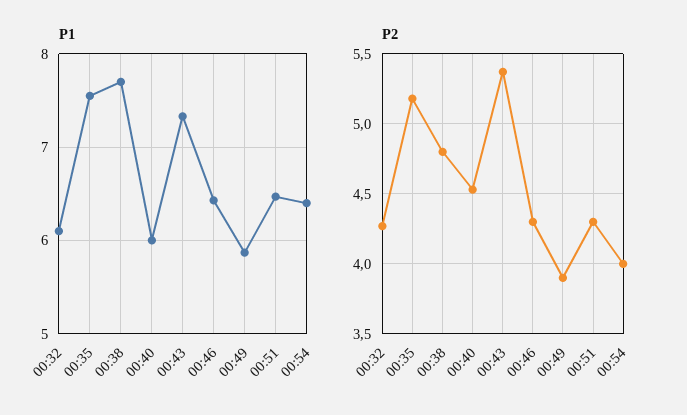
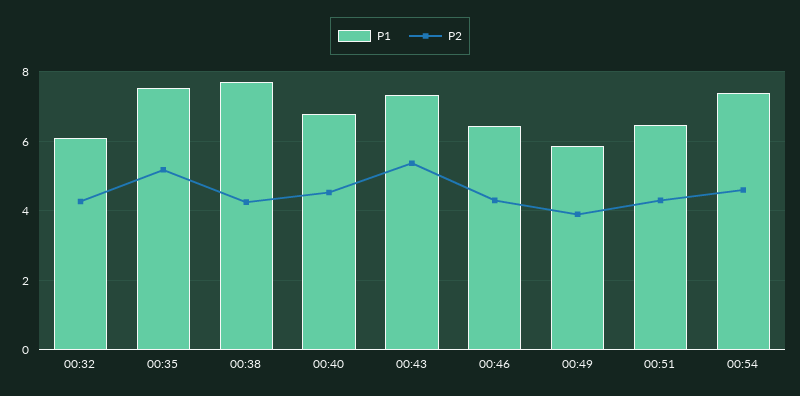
P1, 00:40: 6 -> 6.8
P1, 00:54: 6.4 -> 7.4
P2, 00:38: 4.8 -> 4.2
P2, 00:54: 4 -> 4.6

